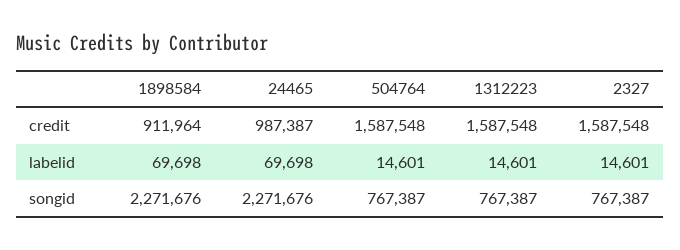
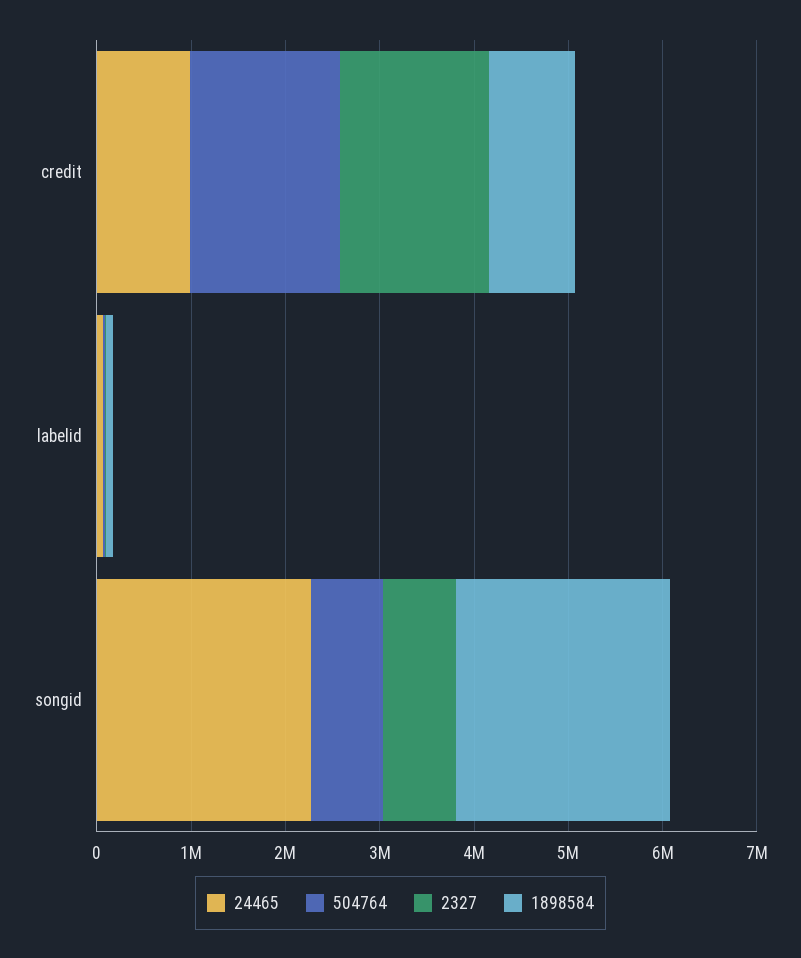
1312223, credit: 1587548 -> none
1312223, labelid: 14601 -> none
1312223, songid: 767387 -> none

